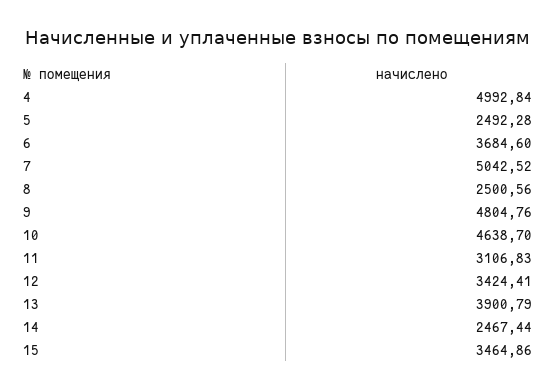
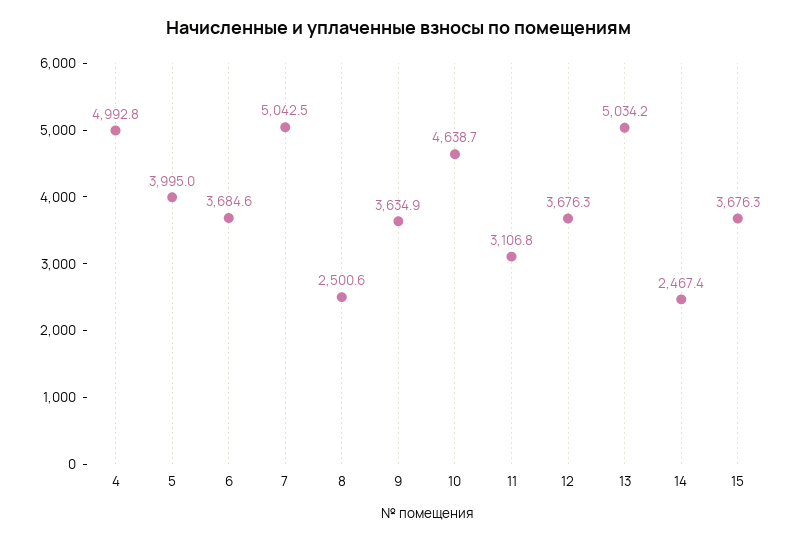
5: 2492.28 -> 3995
9: 4804.76 -> 3634.9
12: 3424.41 -> 3676.3
13: 3900.79 -> 5034.2
15: 3464.86 -> 3676.3

